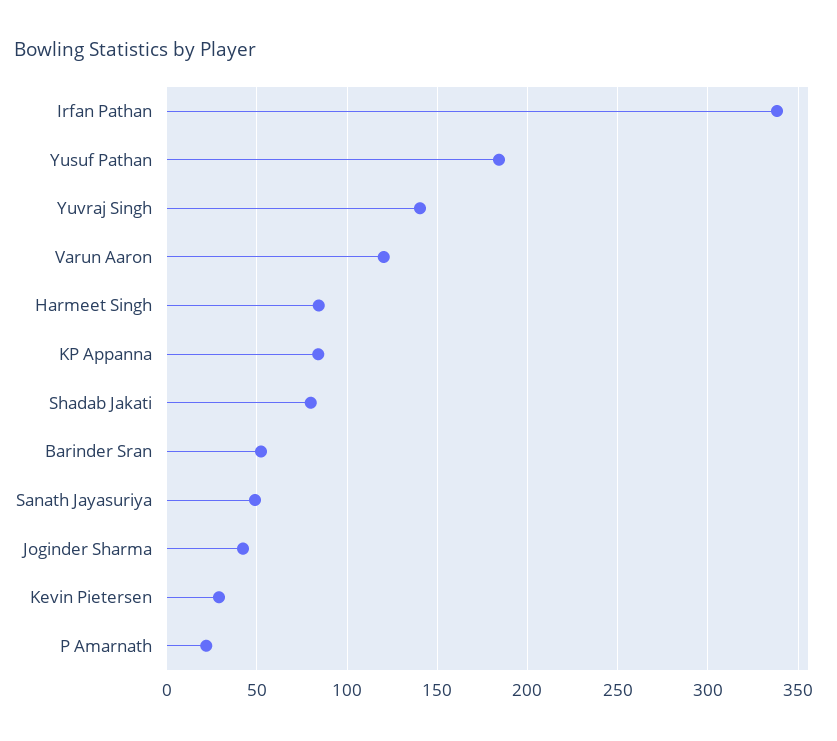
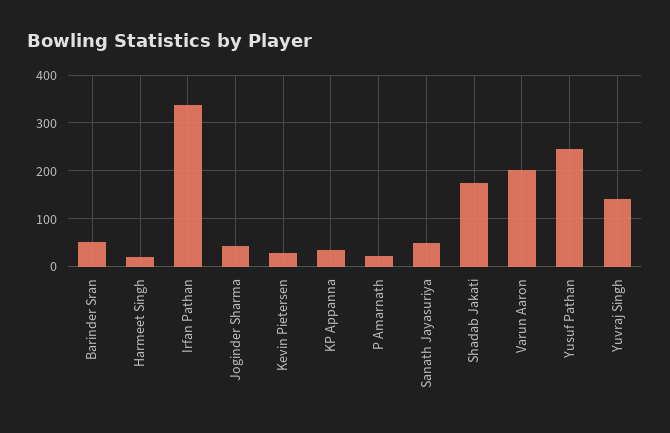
Yusuf Pathan: 185 -> 240
Varun Aaron: 120 -> 200
Harmeet Singh: 85 -> 20
KP Appanna: 85 -> 40
Shadab Jakati: 80 -> 180

